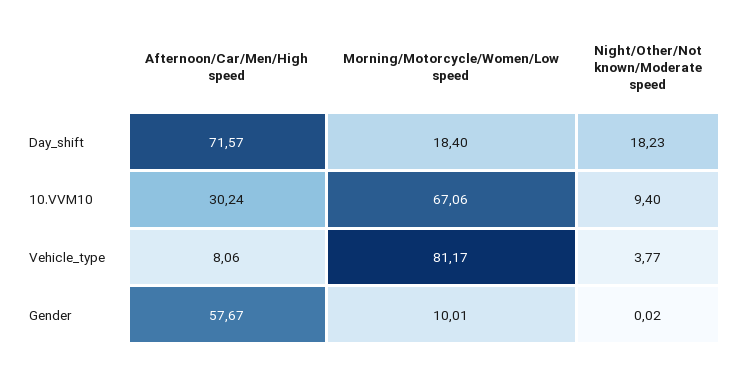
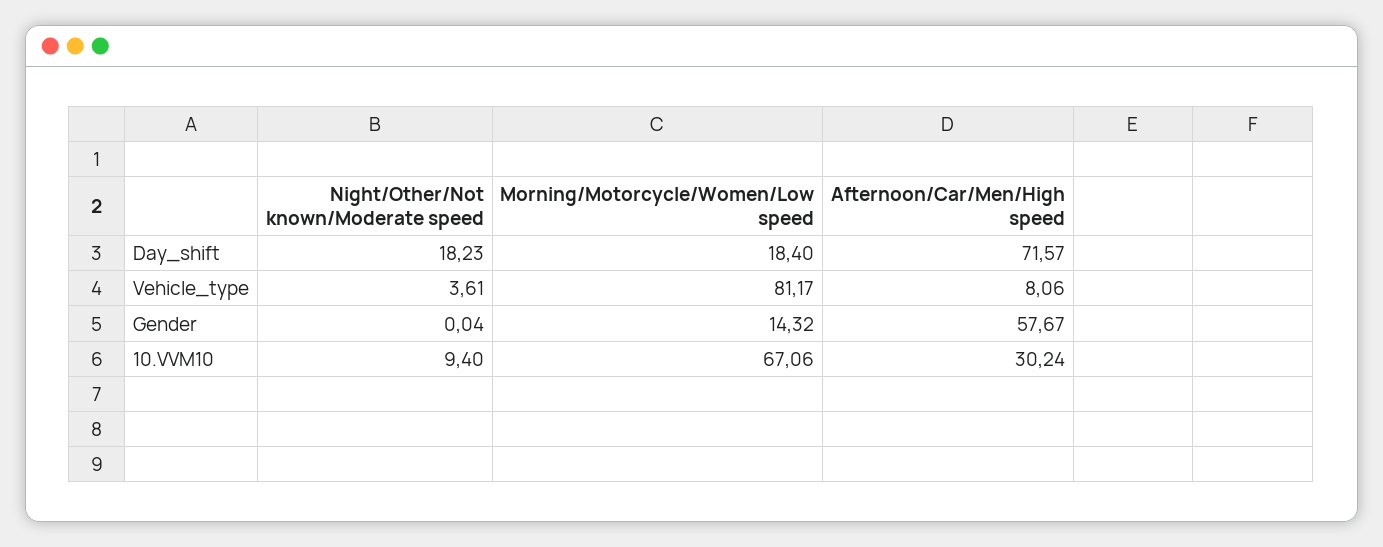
Night/Other/Not known/Moderate speed, Vehicle_type: 3.77 -> 3.61
Morning/Motorcycle/Women/Low speed, Gender: 10.01 -> 14.32
Night/Other/Not known/Moderate speed, Gender: 0.02 -> 0.04

